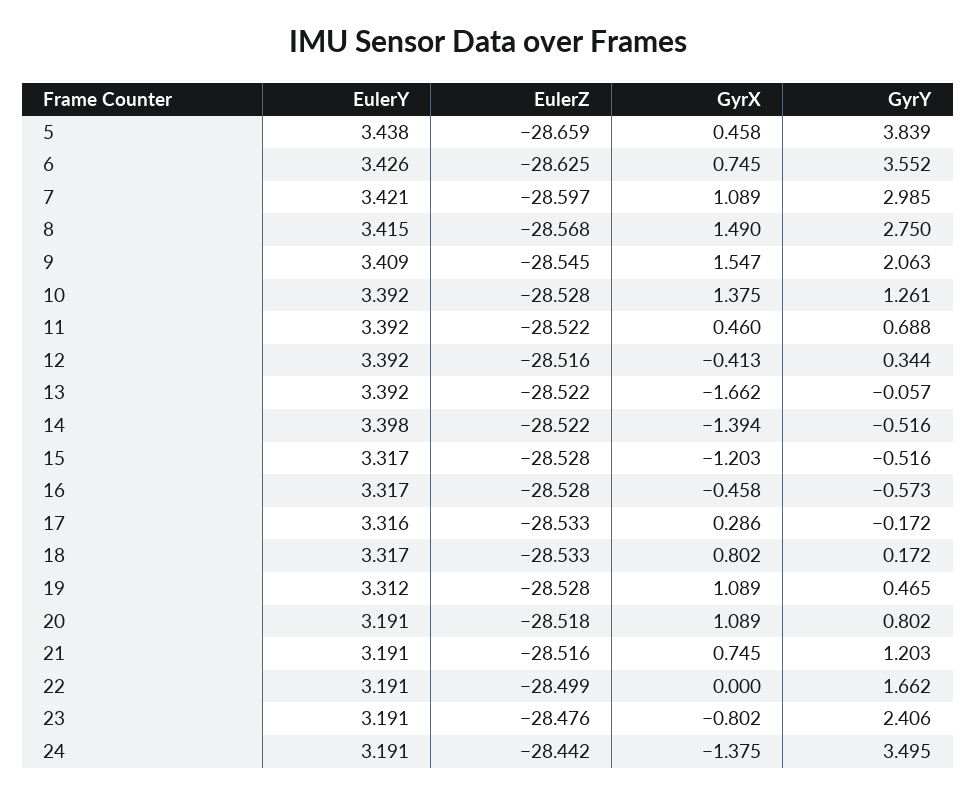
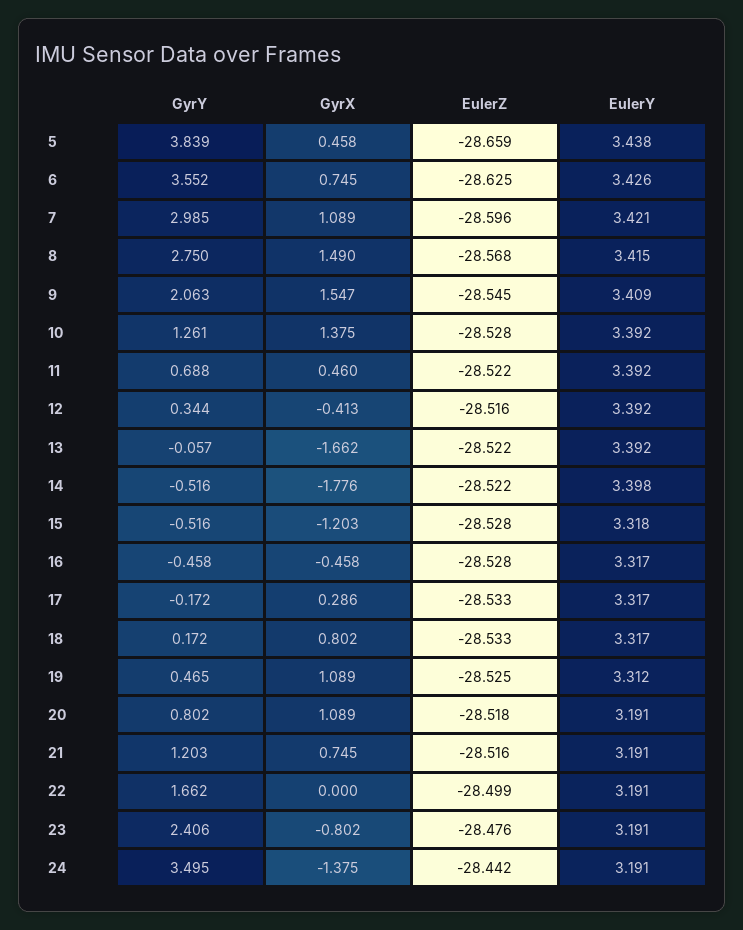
EulerZ, 7: -28.597 -> -28.596
GyrX, 14: -1.394 -> -1.776
EulerY, 15: 3.317 -> 3.318
GyrY, 16: -0.573 -> -0.458
EulerY, 17: 3.316 -> 3.317
EulerZ, 19: -28.528 -> -28.525

